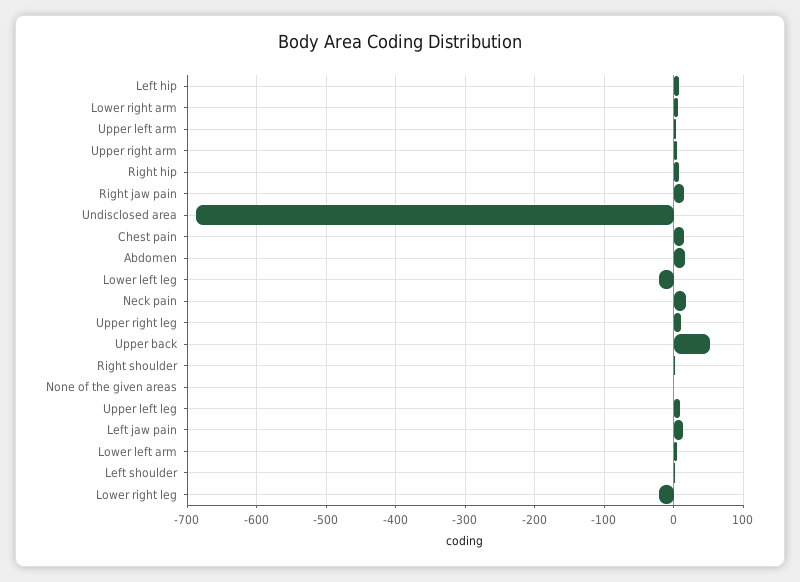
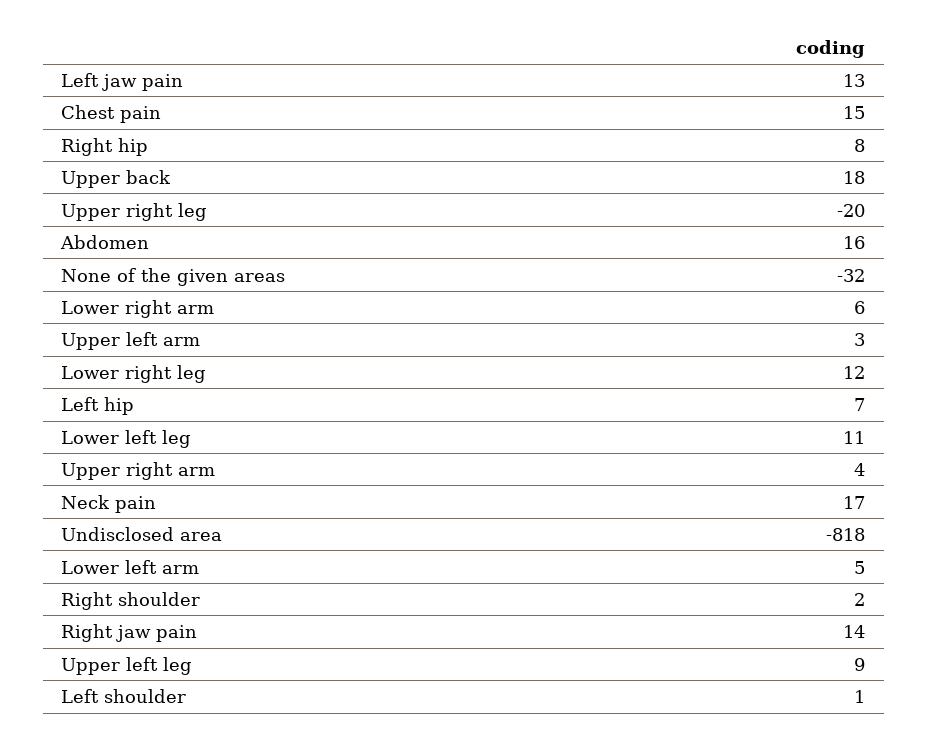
Undisclosed area: -690 -> -818
Lower left leg: -20 -> 11
Upper right leg: 10 -> -20
Upper back: 50 -> 18
None of the given areas: 0 -> -32
Lower right leg: -20 -> 12

